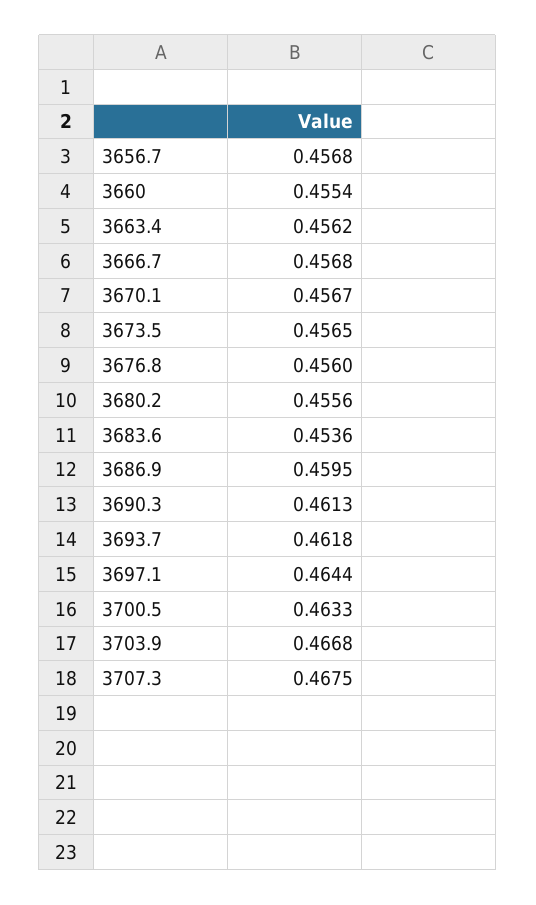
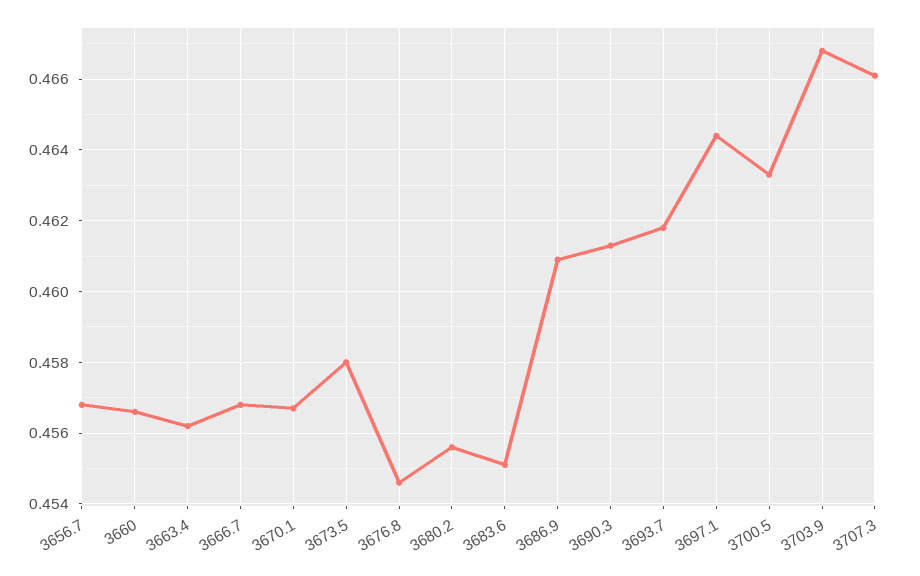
3660: 0.4554 -> 0.4565
3673.5: 0.4565 -> 0.458
3676.8: 0.456 -> 0.4545
3683.6: 0.4536 -> 0.455
3686.9: 0.4595 -> 0.461
3707.3: 0.4675 -> 0.466

